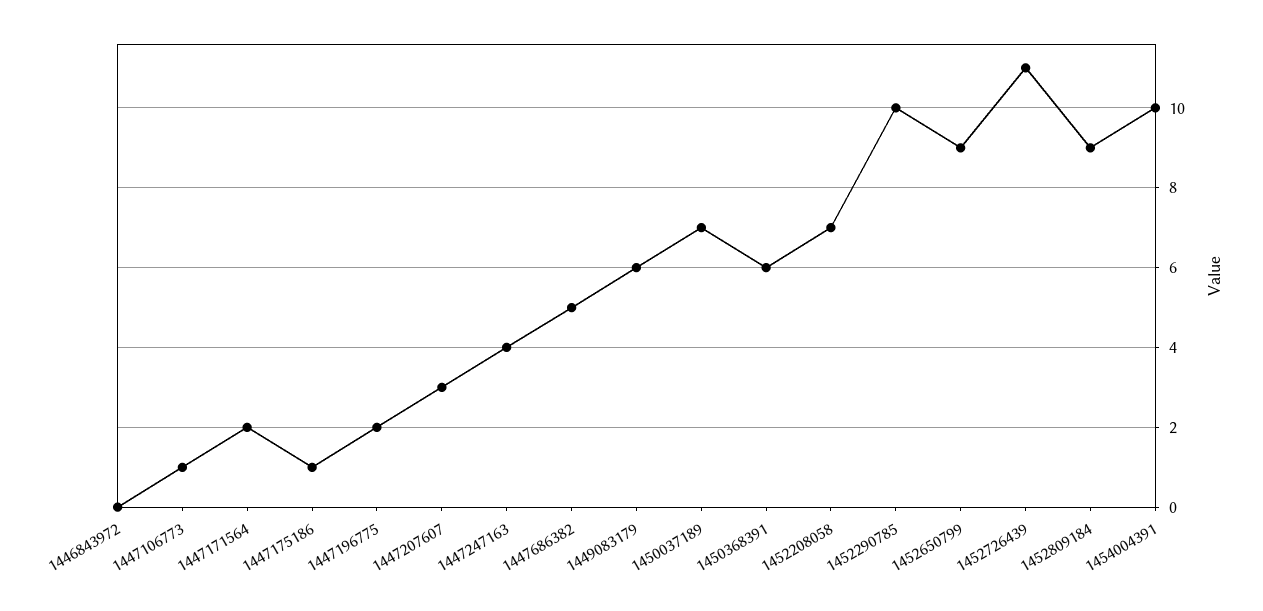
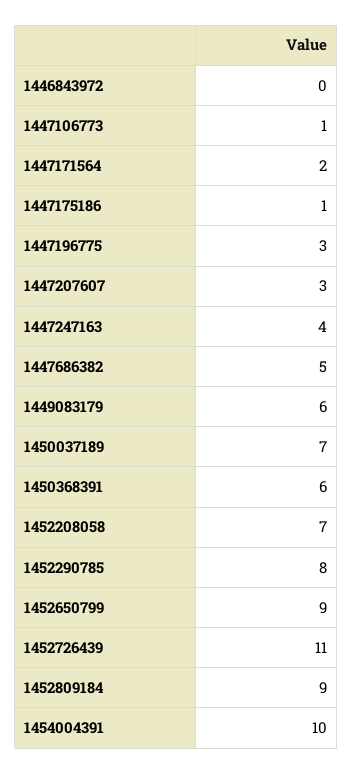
1447196775: 2 -> 3
1452290785: 10 -> 8

